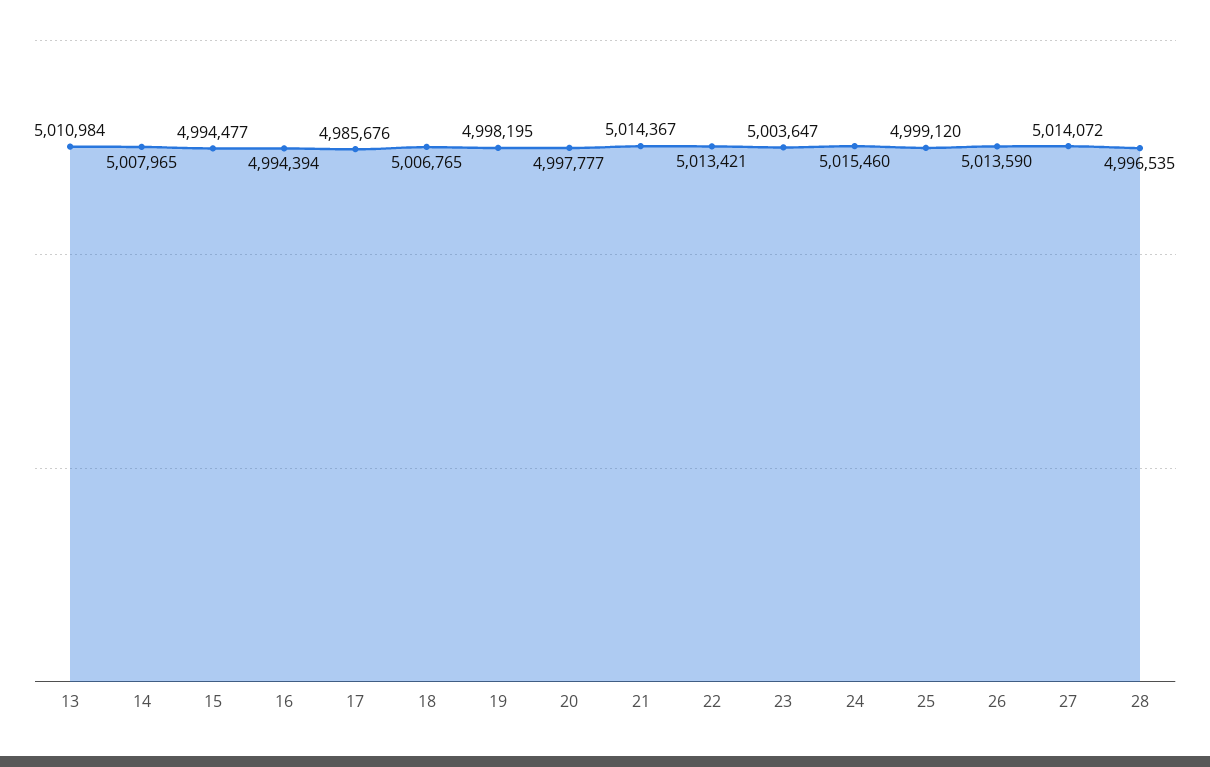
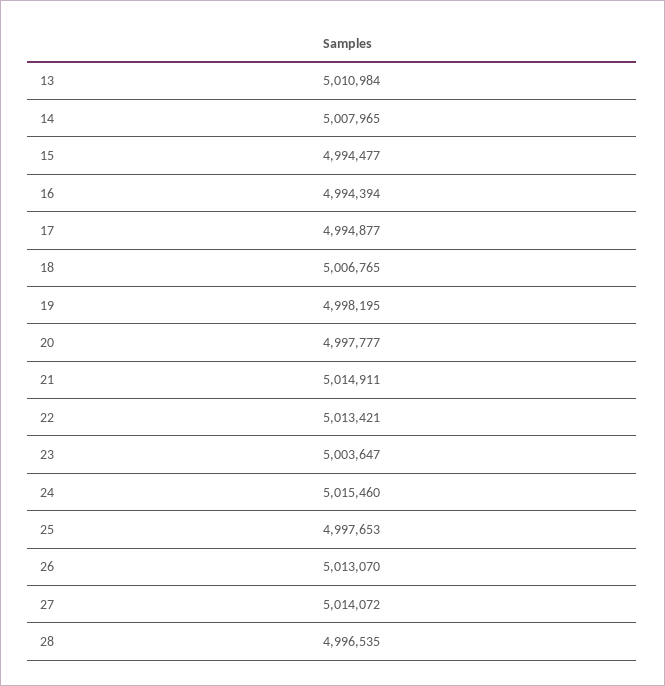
17: 4985676 -> 4994877
21: 5014367 -> 5014911
25: 4999120 -> 4997653
26: 5013590 -> 5013070

